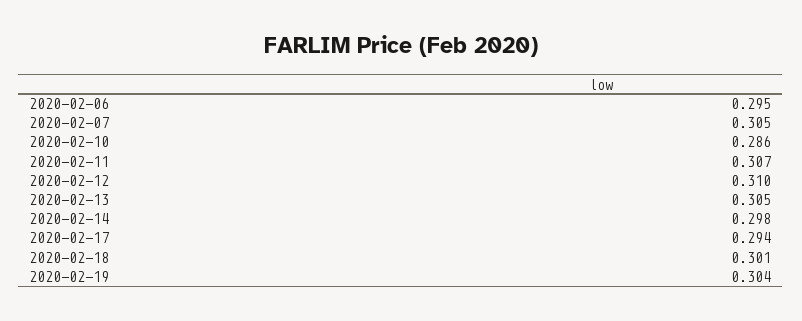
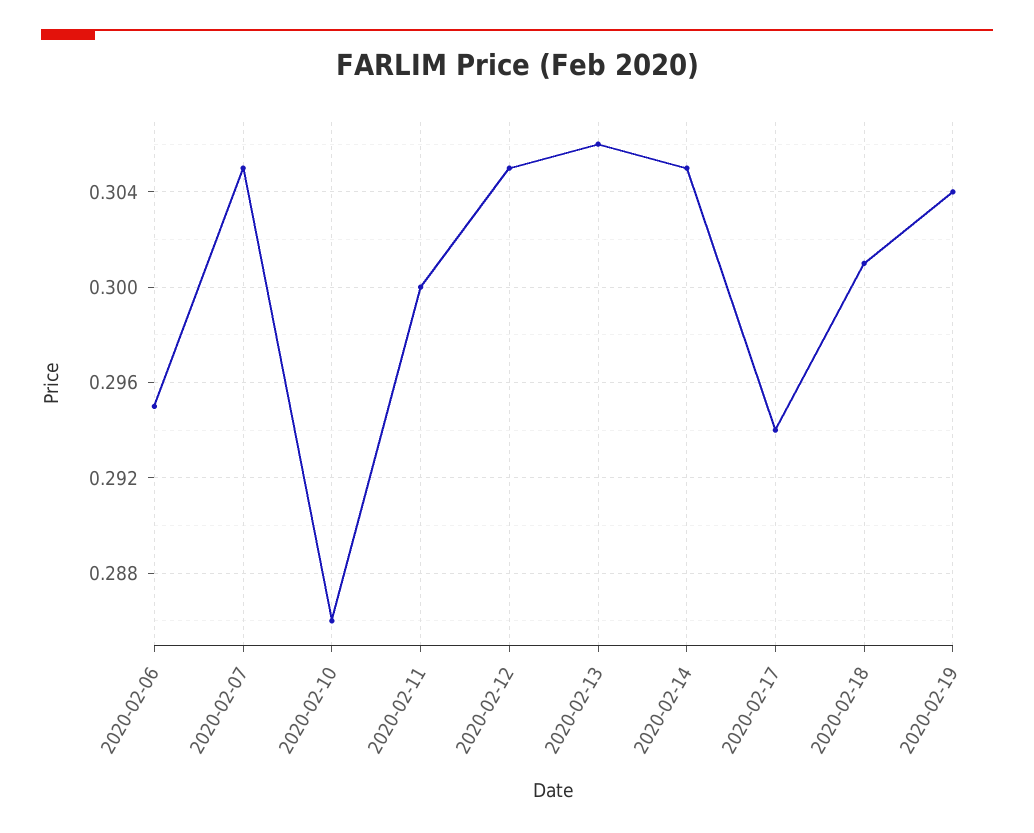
2020-02-11: 0.307 -> 0.3
2020-02-12: 0.31 -> 0.305
2020-02-13: 0.305 -> 0.306
2020-02-14: 0.298 -> 0.305

